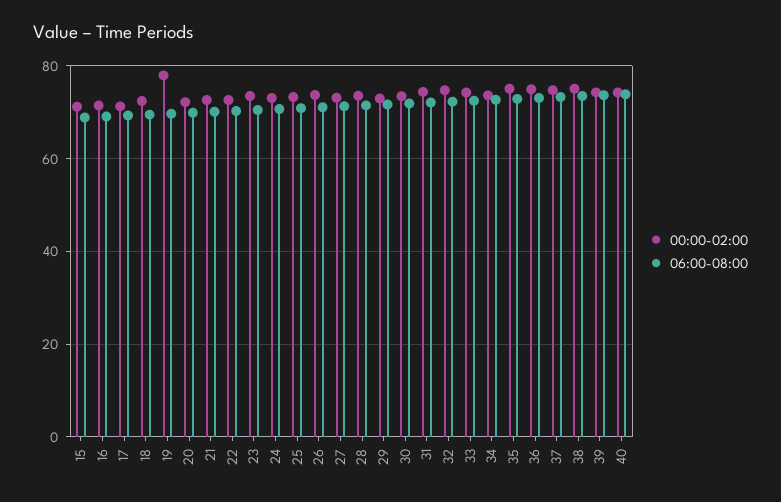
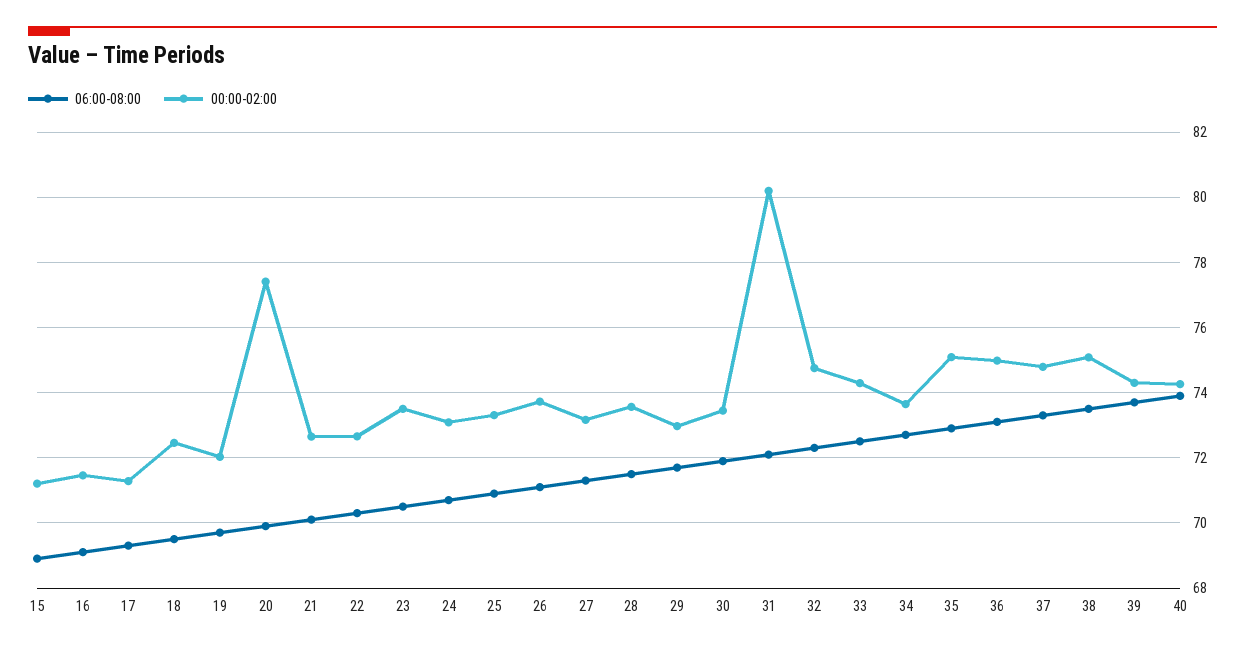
00:00-02:00, 19: 78 -> 72
00:00-02:00, 20: 72 -> 77.4
00:00-02:00, 31: 74 -> 80.2

